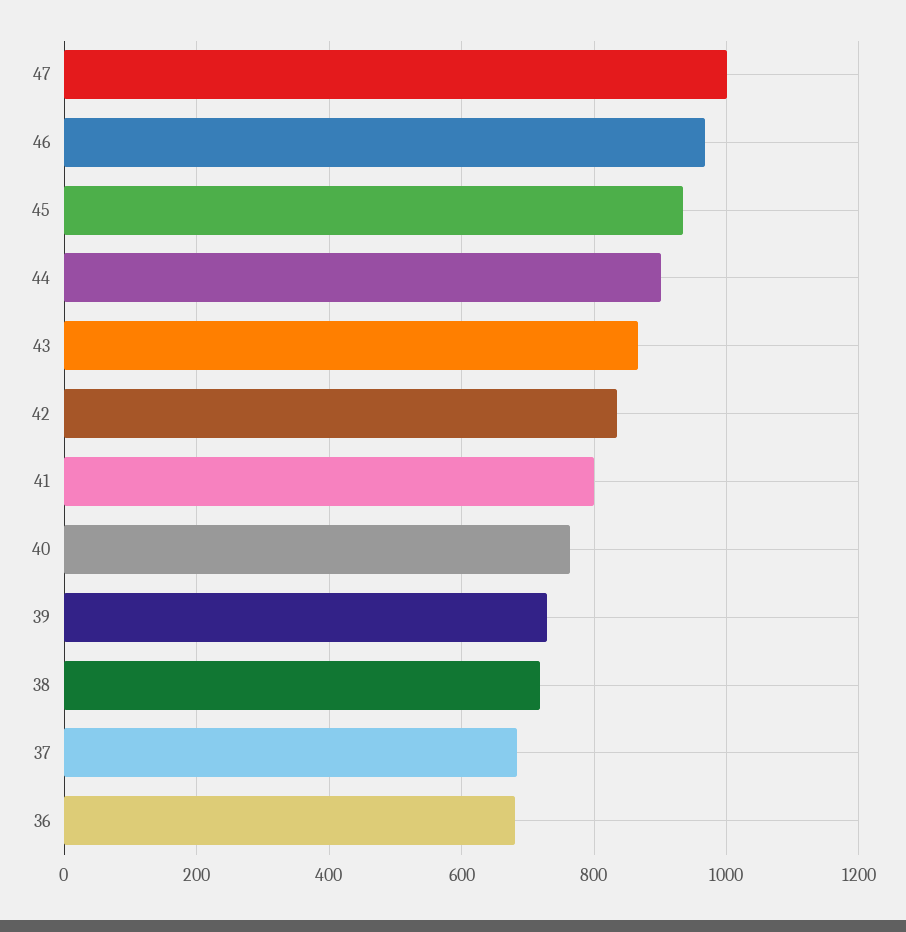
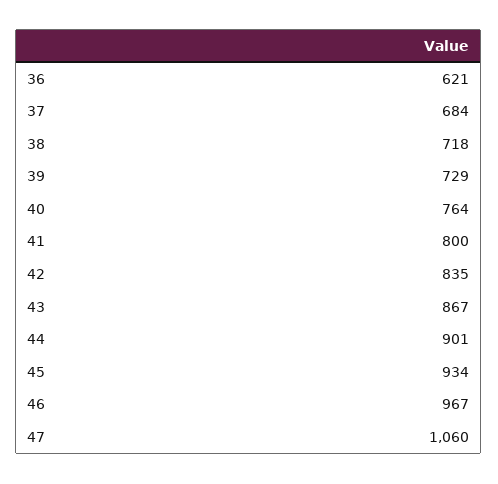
47: 1000 -> 1060
36: 680 -> 621

